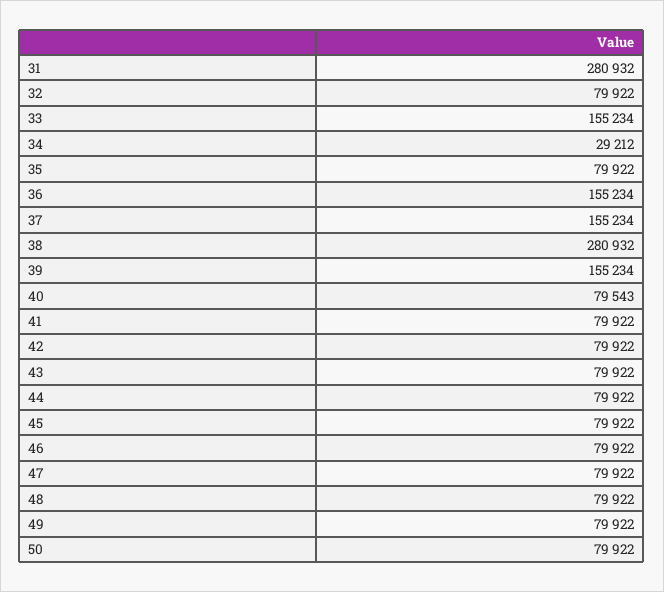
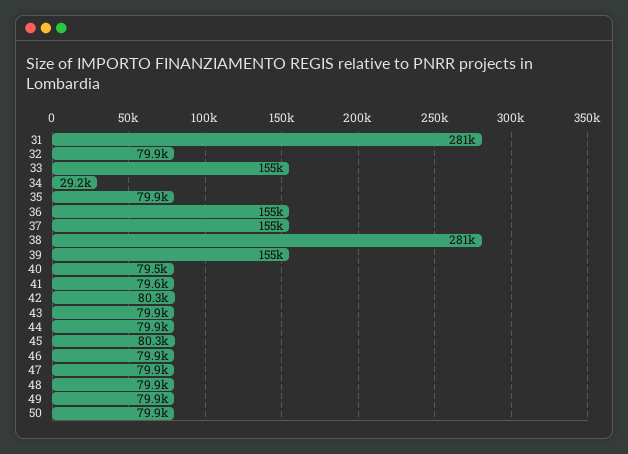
41: 79922 -> 79600
42: 79922 -> 80300
45: 79922 -> 80300

